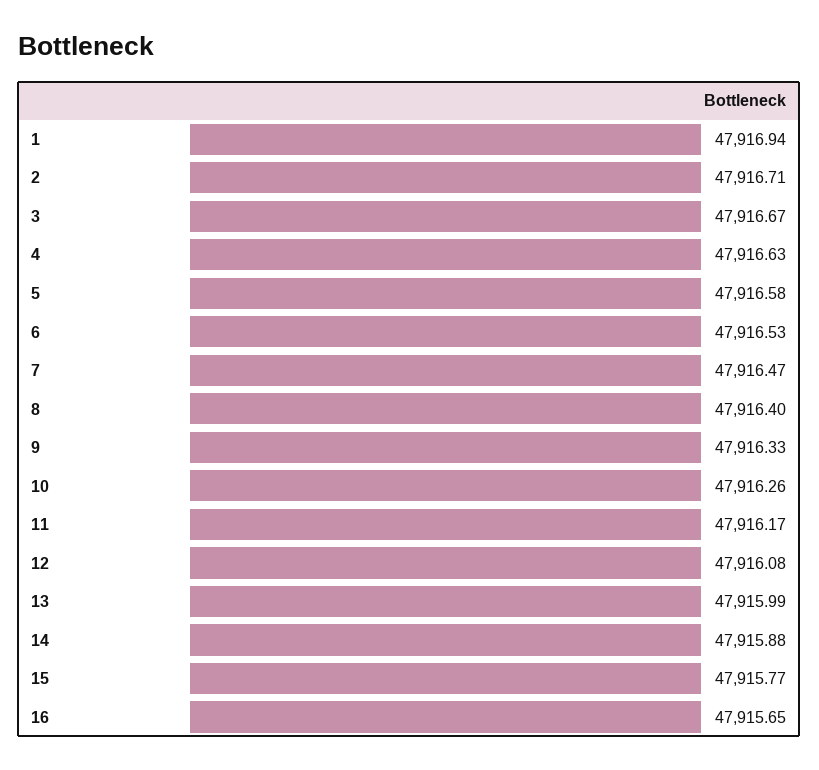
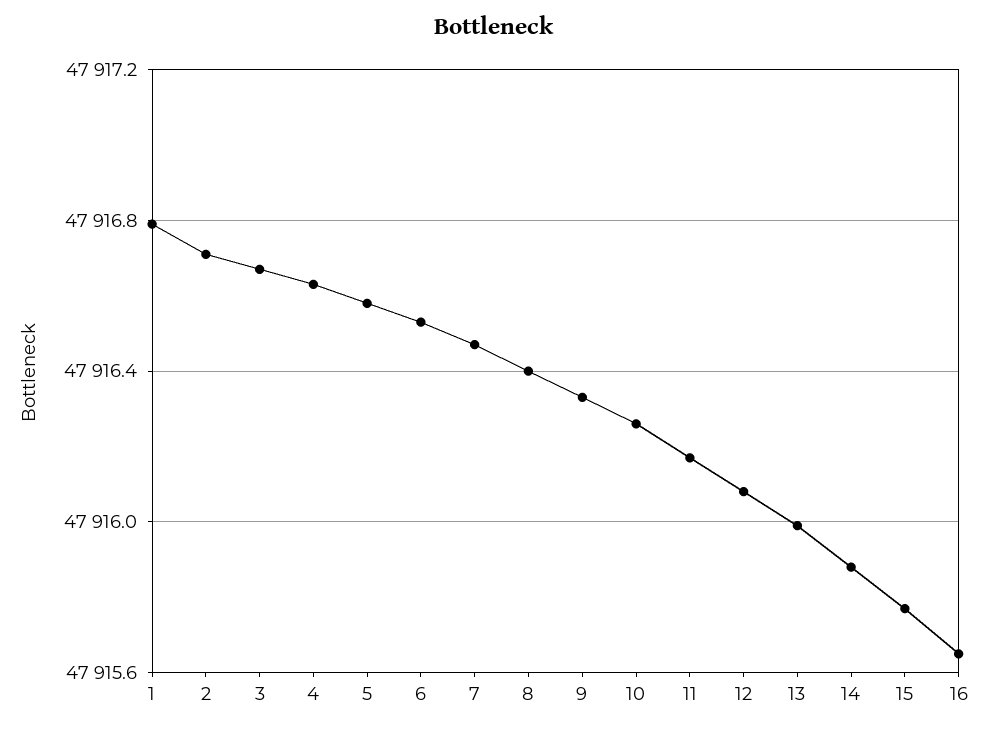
1: 47916.94 -> 47916.8

